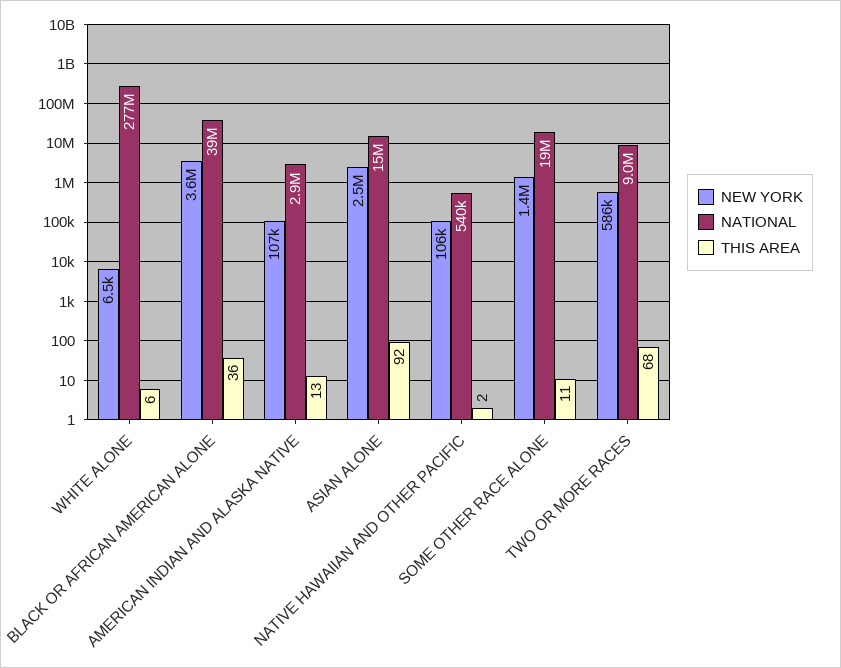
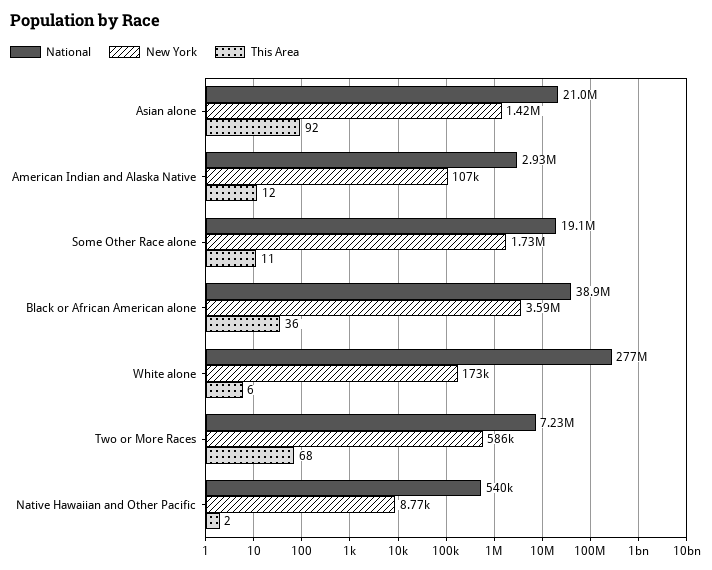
NEW YORK, WHITE ALONE: 6500 -> 173000
THIS AREA, AMERICAN INDIAN AND ALASKA NATIVE: 13 -> 12
NEW YORK, ASIAN ALONE: 2500000 -> 1420000
NATIONAL, ASIAN ALONE: 15000000 -> 21000000
NEW YORK, NATIVE HAWAIIAN AND OTHER PACIFIC: 106000 -> 8770
NEW YORK, SOME OTHER RACE ALONE: 1400000 -> 1730000
NATIONAL, TWO OR MORE RACES: 9000000 -> 7230000

